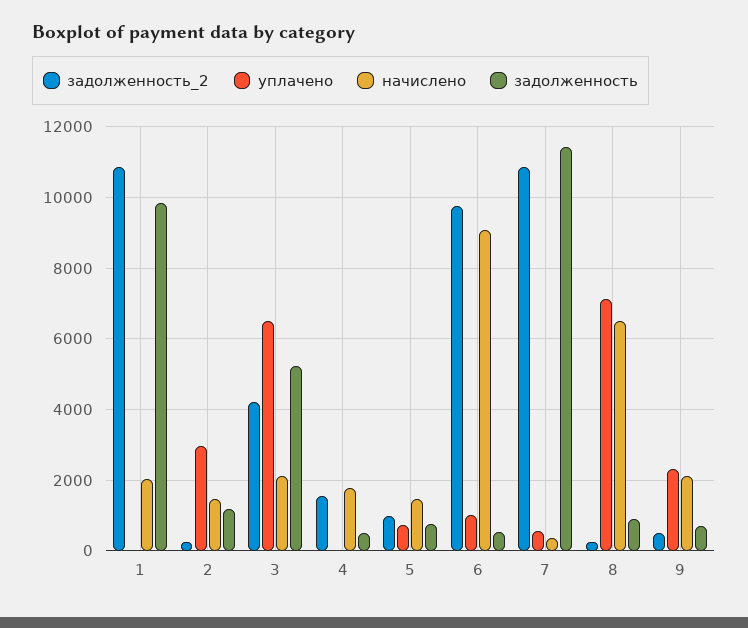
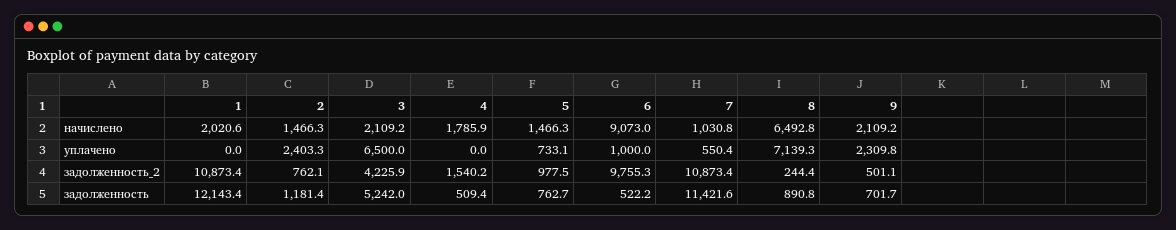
задолженность, 1: 9800 -> 12143.4
задолженность_2, 2: 200 -> 762.1
уплачено, 2: 3000 -> 2403.3
начислено, 7: 400 -> 1030.8

